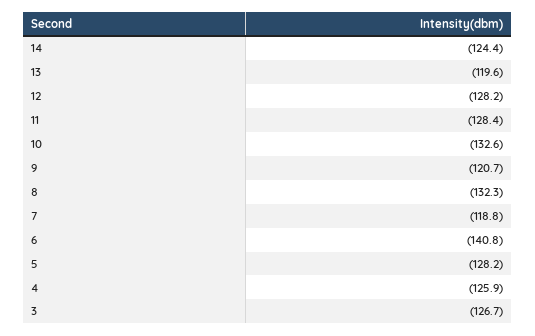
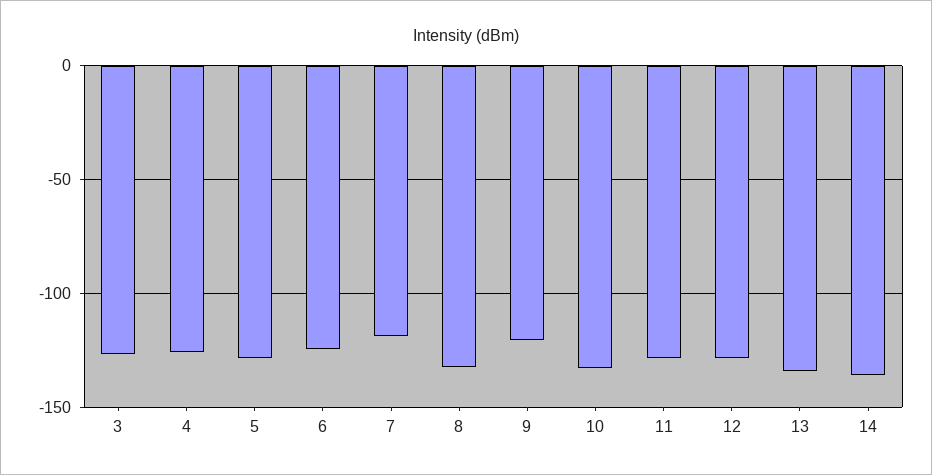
14: -124.4 -> -135
13: -119.6 -> -135
6: -140.8 -> -125

